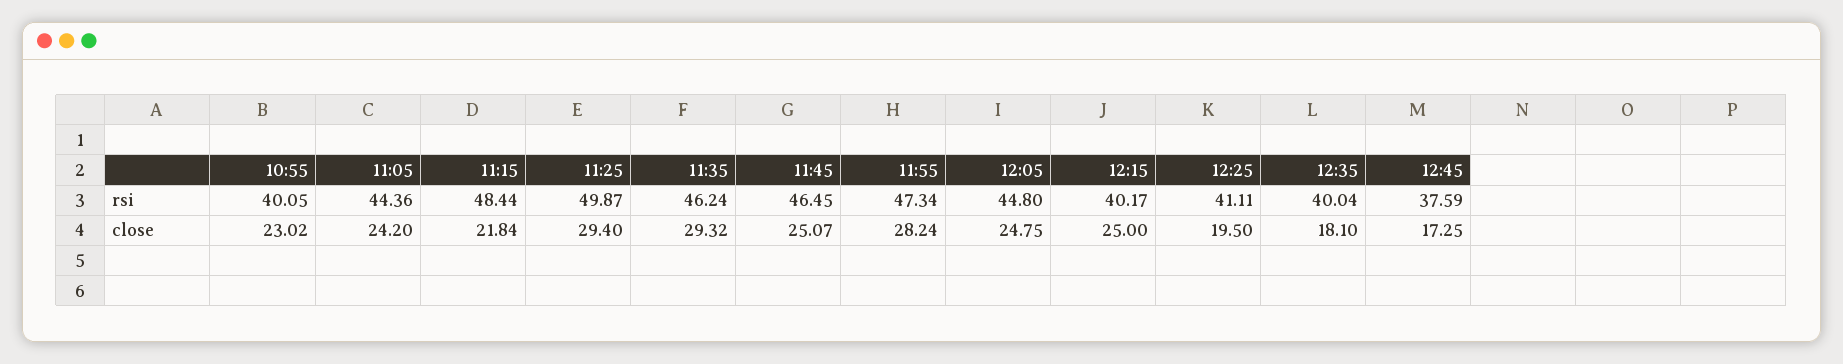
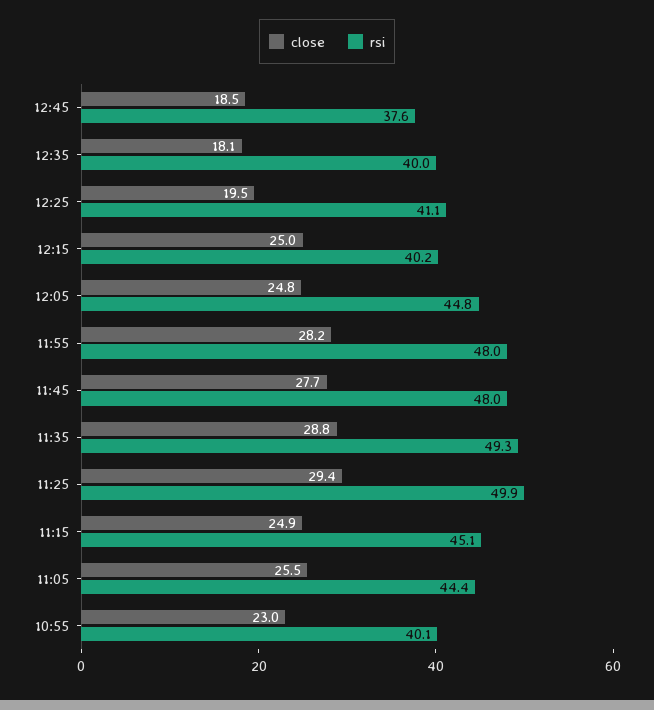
rsi, 11:15: 48.44 -> 45.1
rsi, 11:35: 46.24 -> 49.3
rsi, 11:45: 46.45 -> 48
rsi, 11:55: 47.34 -> 48
close, 11:05: 24.2 -> 25.5
close, 11:15: 21.84 -> 24.9
close, 11:35: 29.32 -> 28.8
close, 11:45: 25.07 -> 27.7
close, 12:45: 17.25 -> 18.5

